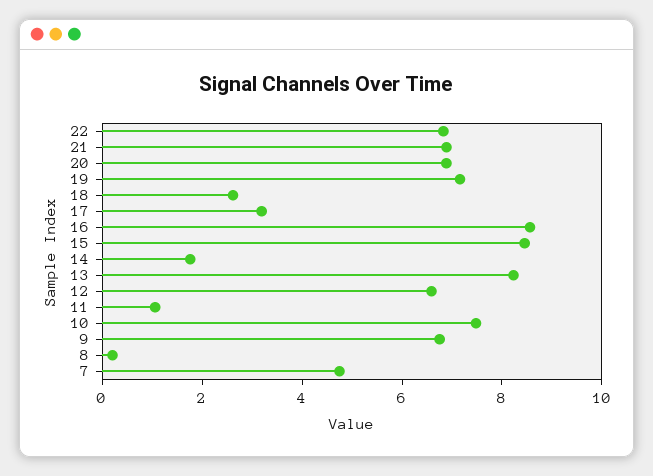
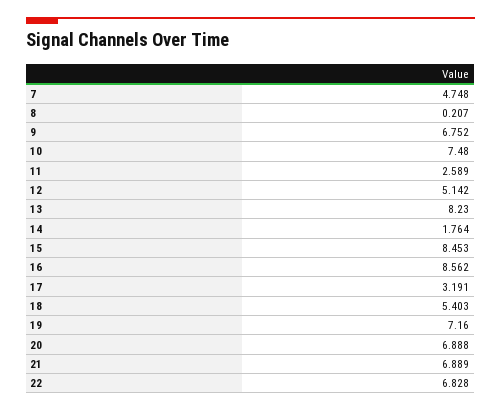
18: 2.5 -> 5.403
12: 6.5 -> 5.142
11: 1 -> 2.589

